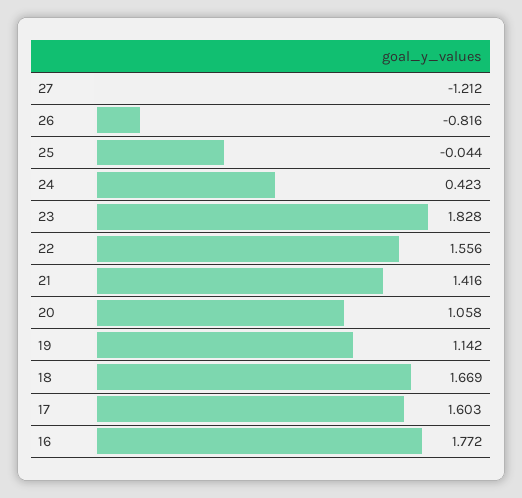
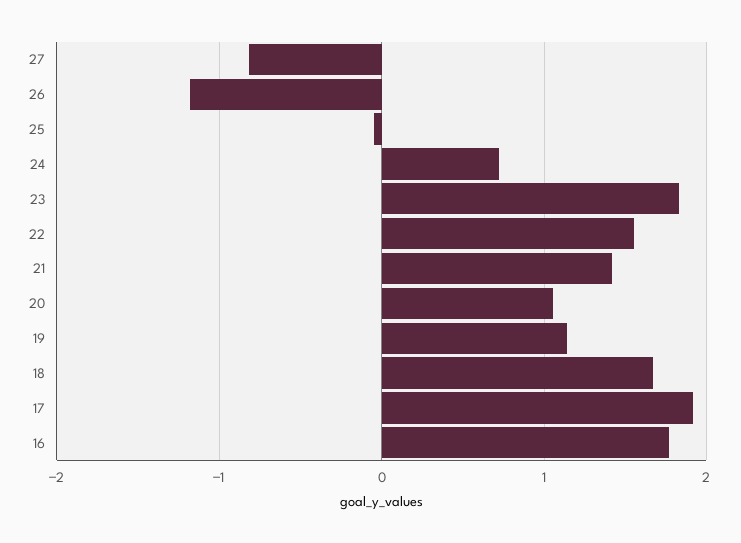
27: -1.212 -> -0.8
26: -0.816 -> -1.2
24: 0.423 -> 0.7
17: 1.603 -> 1.9

